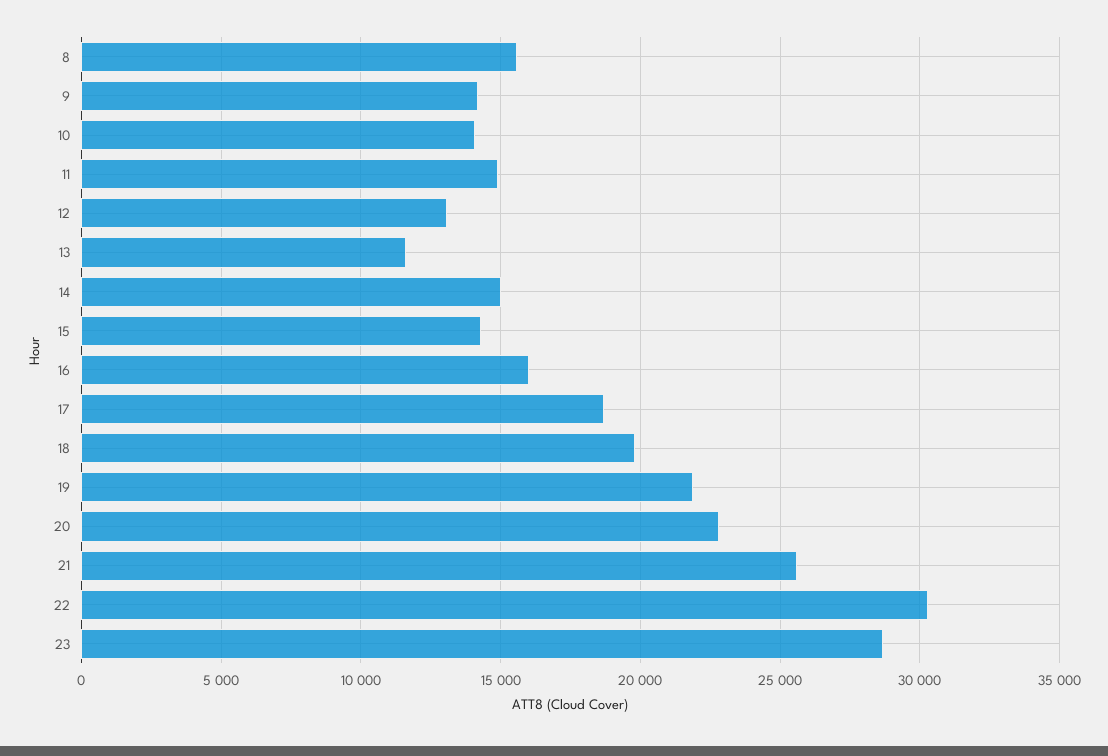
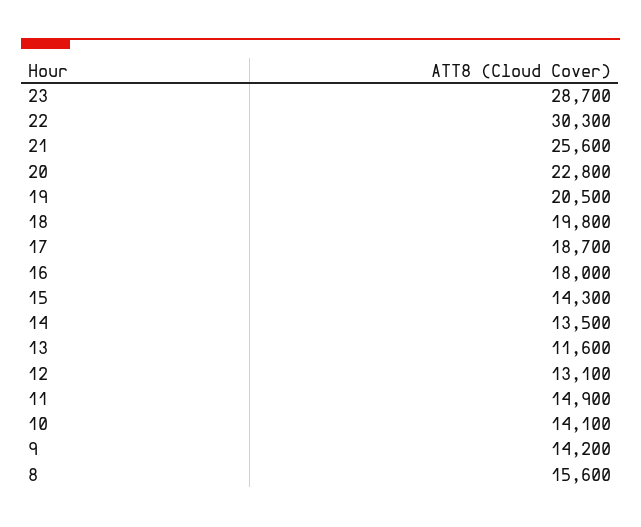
14: 15000 -> 13500
16: 16000 -> 18000
19: 22000 -> 20500

